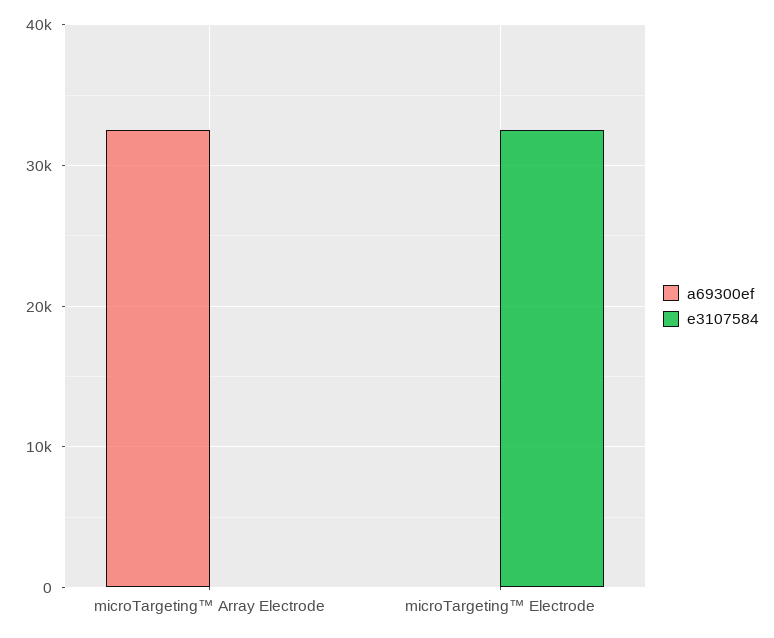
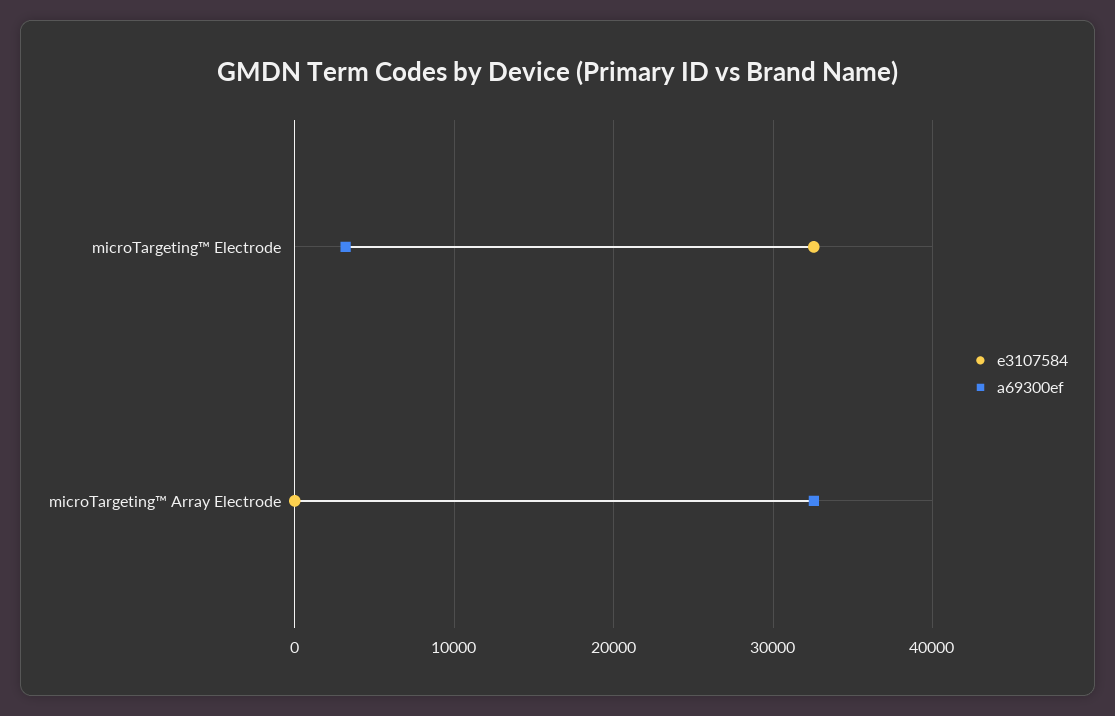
a69300ef, microTargeting™ Electrode: 0 -> 3000

